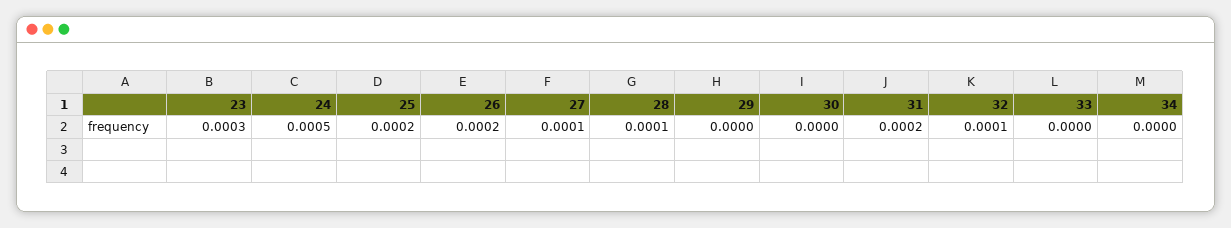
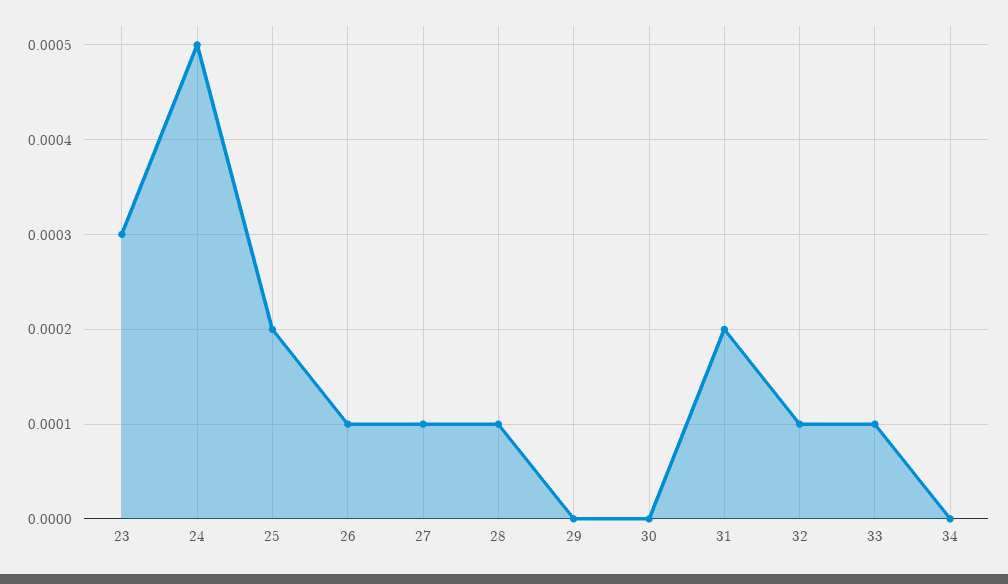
26: 0.0002 -> 0.0001
33: 0 -> 0.0001

